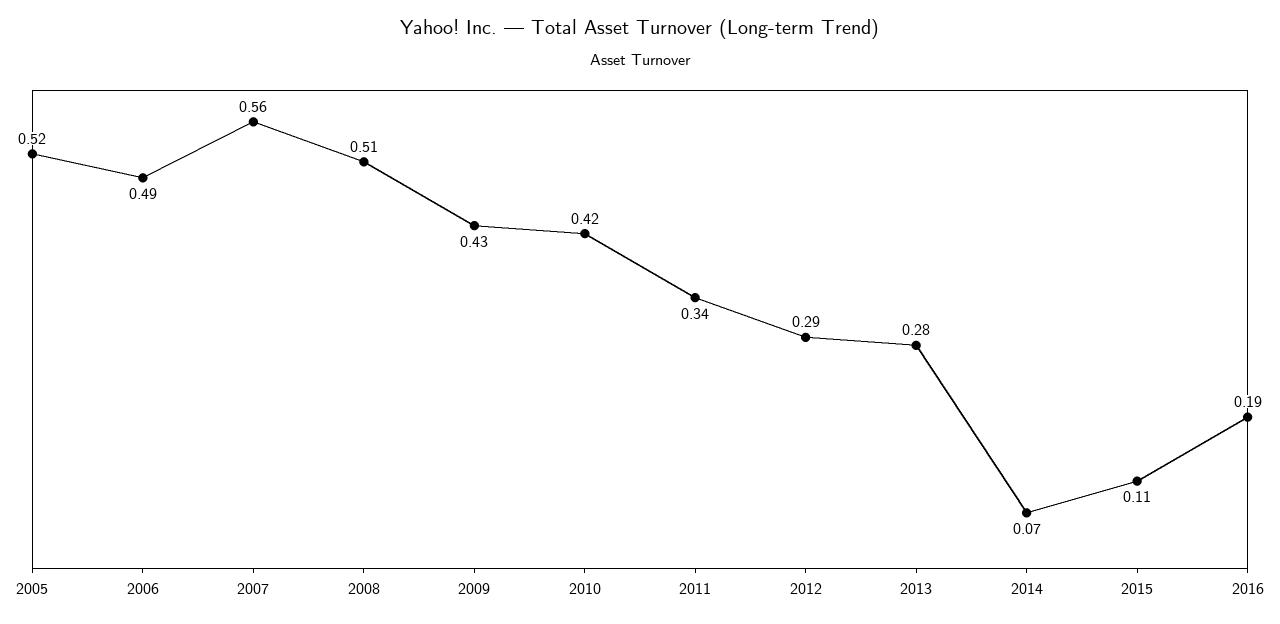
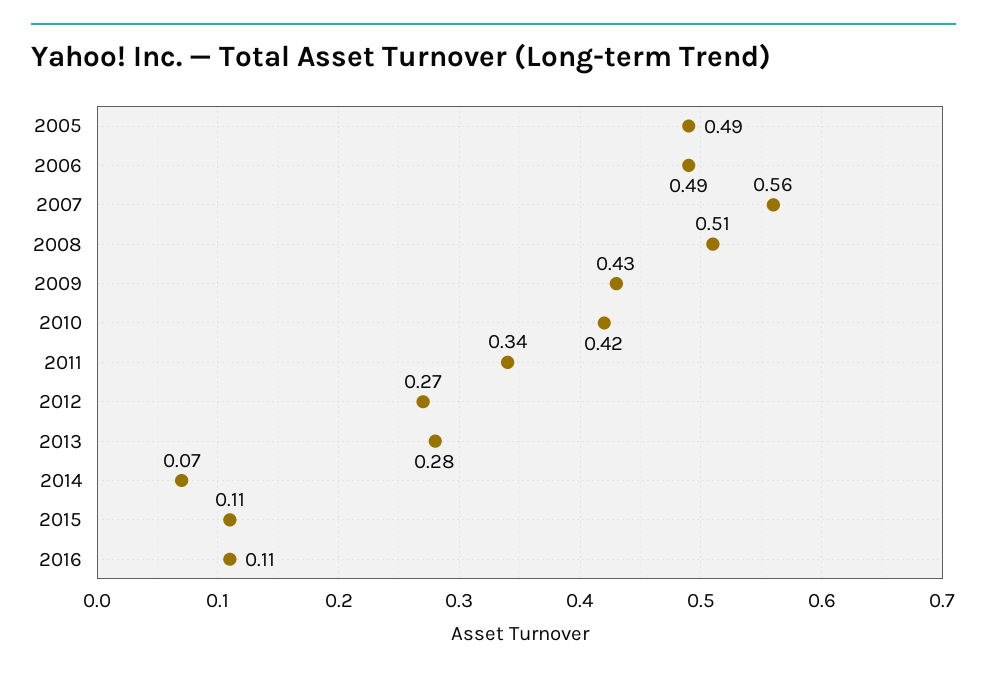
2005: 0.52 -> 0.49
2012: 0.29 -> 0.27
2016: 0.19 -> 0.11

